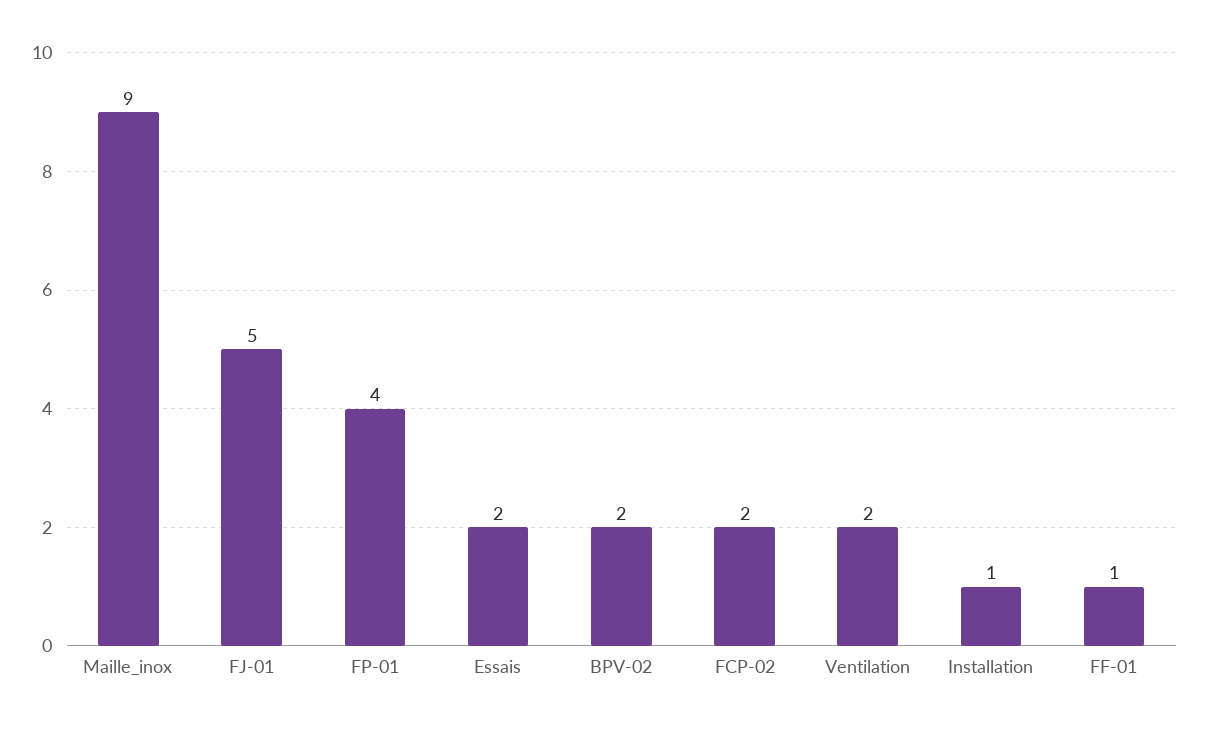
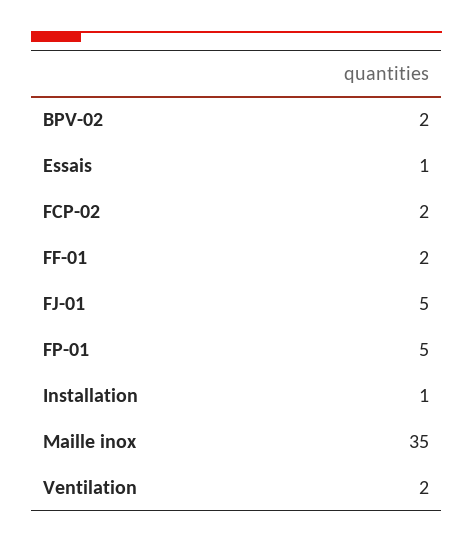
Maille_inox: 9 -> 35
FP-01: 4 -> 5
Essais: 2 -> 1
FF-01: 1 -> 2

